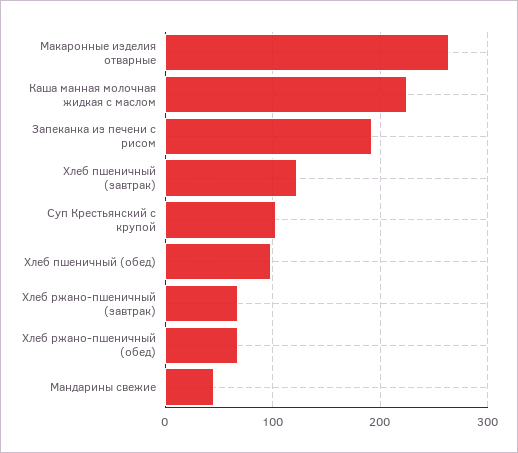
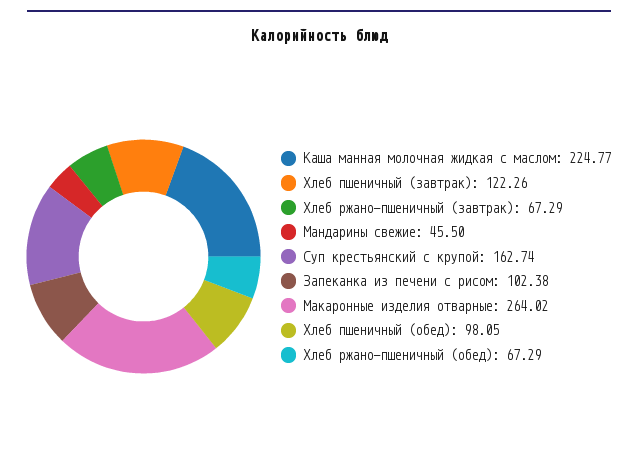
Запеканка из печени с рисом: 190 -> 102.38
Суп Крестьянский с крупой: 100 -> 162.74

